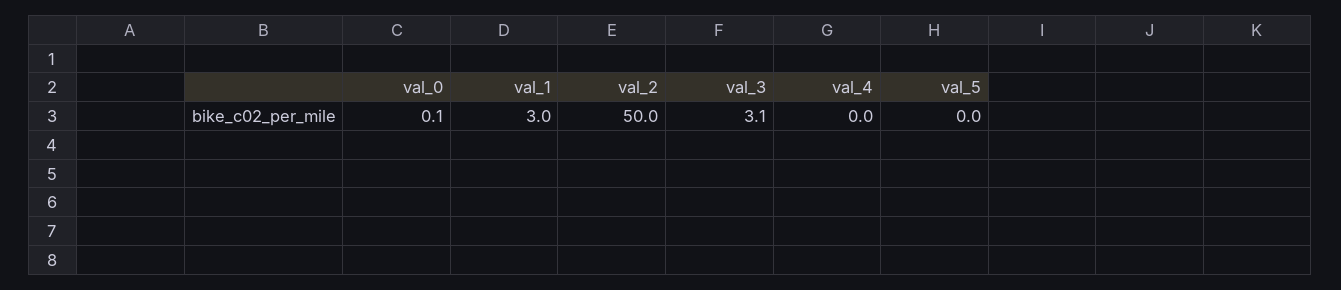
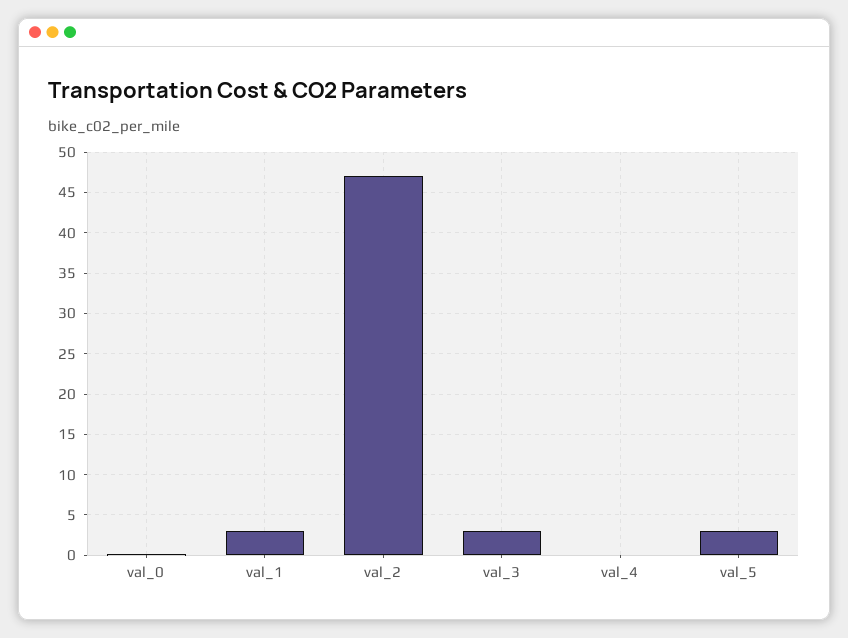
val_2: 50 -> 47
val_5: 0 -> 3

